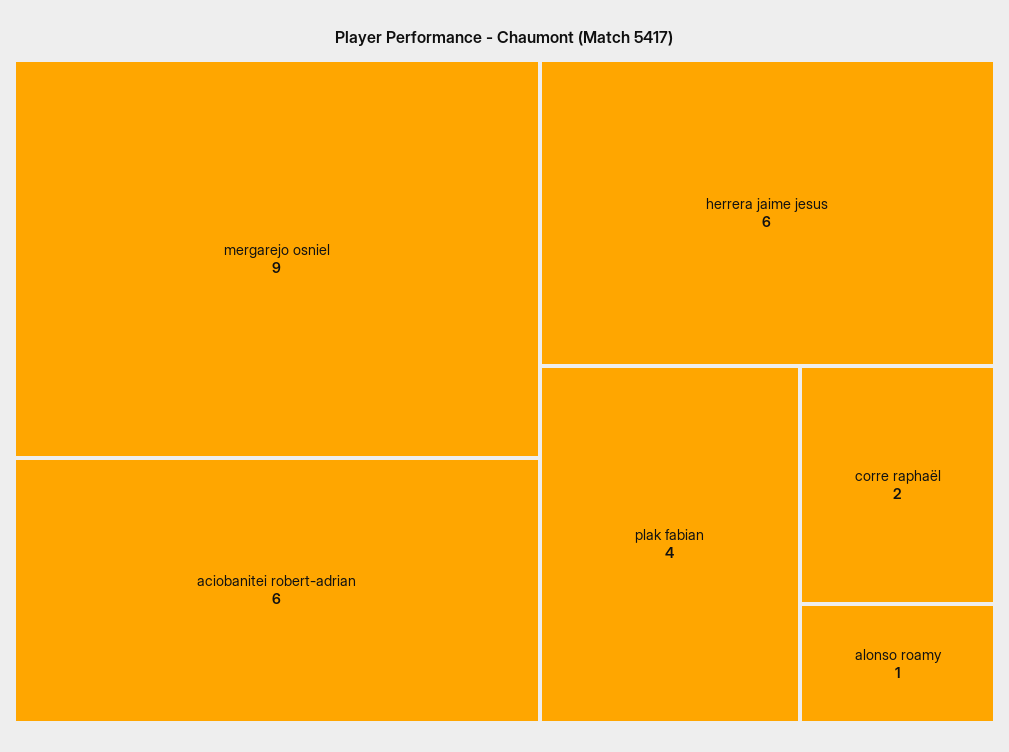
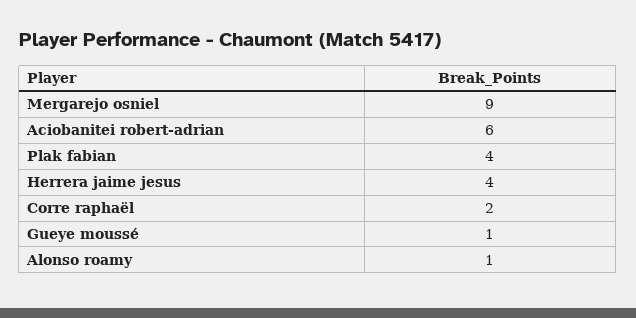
herrera jaime jesus: 6 -> 4
Gueye moussé: none -> 1

